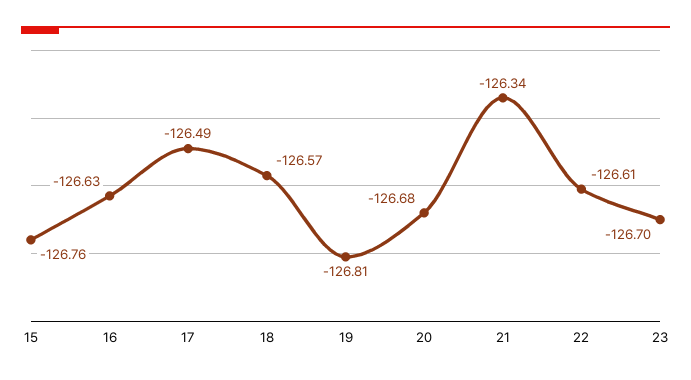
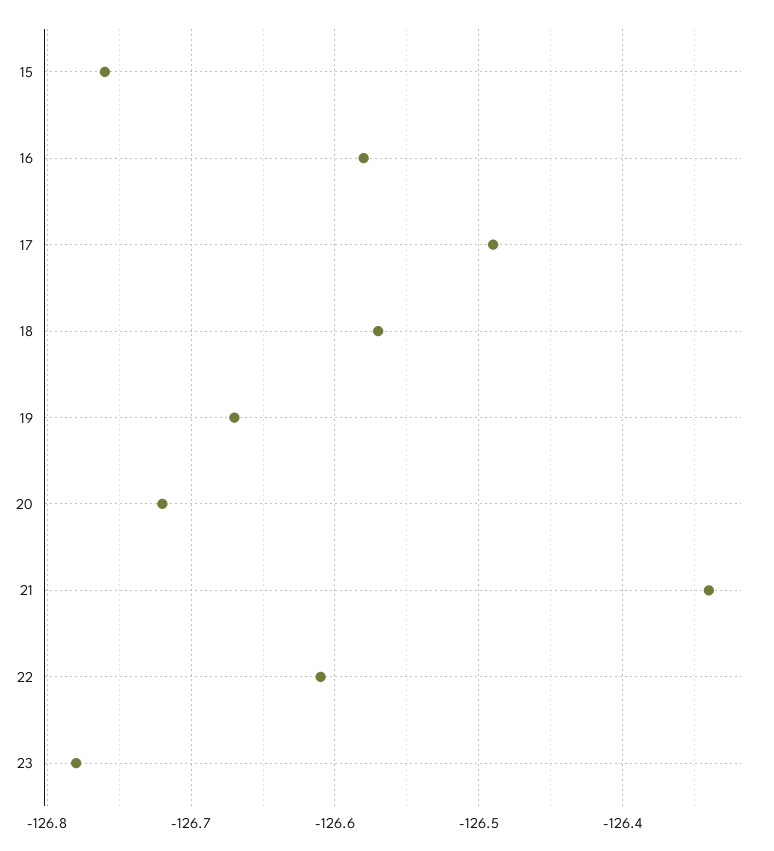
16: -126.63 -> -126.58
19: -126.81 -> -126.67
20: -126.68 -> -126.72
23: -126.7 -> -126.78

